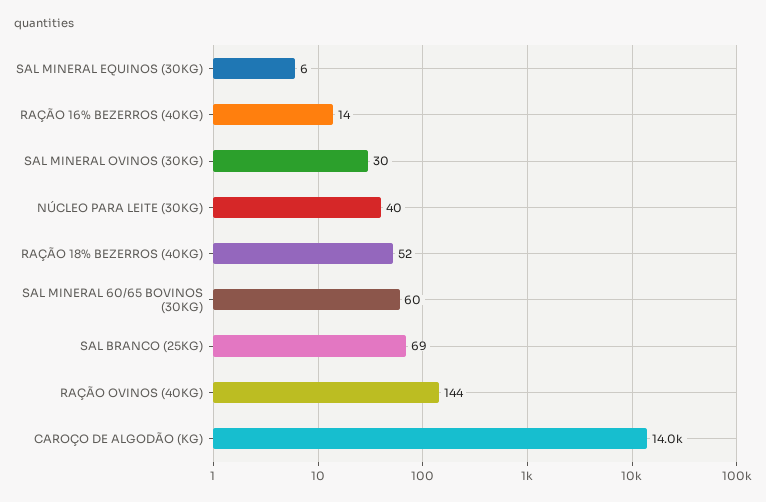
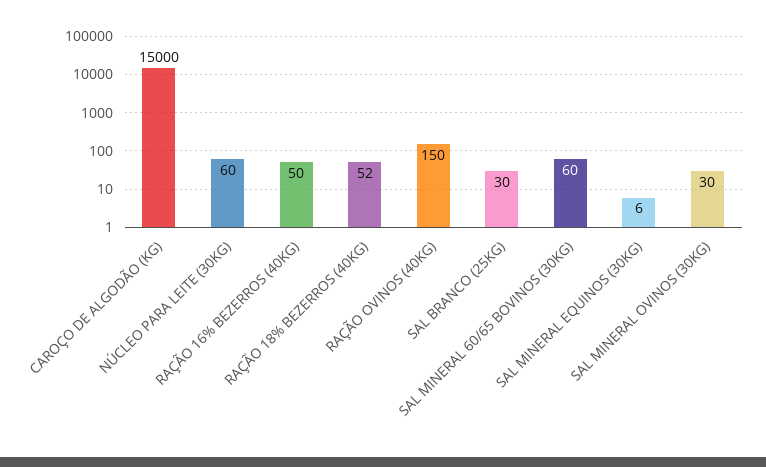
RAÇÃO 16% BEZERROS (40KG): 14 -> 50
NÚCLEO PARA LEITE (30KG): 40 -> 60
SAL BRANCO (25KG): 69 -> 30
RAÇÃO OVINOS (40KG): 144 -> 150
CAROÇO DE ALGODÃO (KG): 14000 -> 15000

